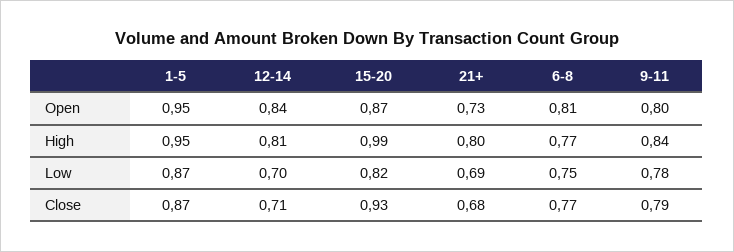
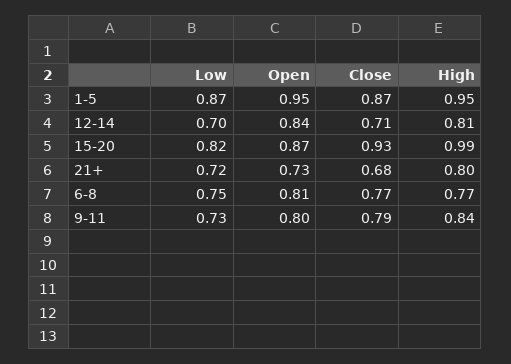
21+, Low: 0.69 -> 0.72
9-11, Low: 0.78 -> 0.73

